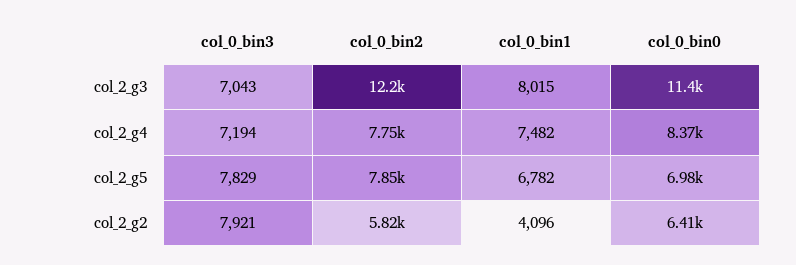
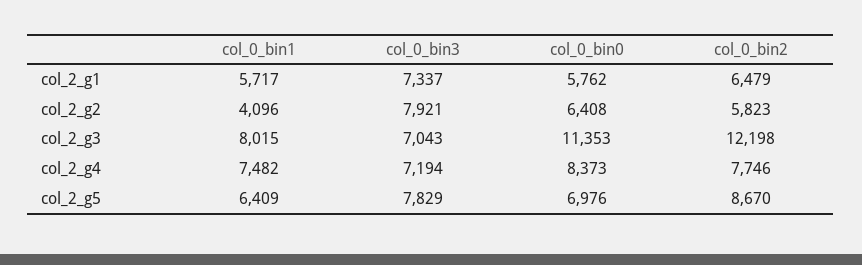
col_0_bin2, col_2_g5: 7850 -> 8670
col_0_bin1, col_2_g5: 6782 -> 6409
col_0_bin1, col_2_g1: none -> 5717
col_0_bin3, col_2_g1: none -> 7337
col_0_bin0, col_2_g1: none -> 5762
col_0_bin2, col_2_g1: none -> 6479

